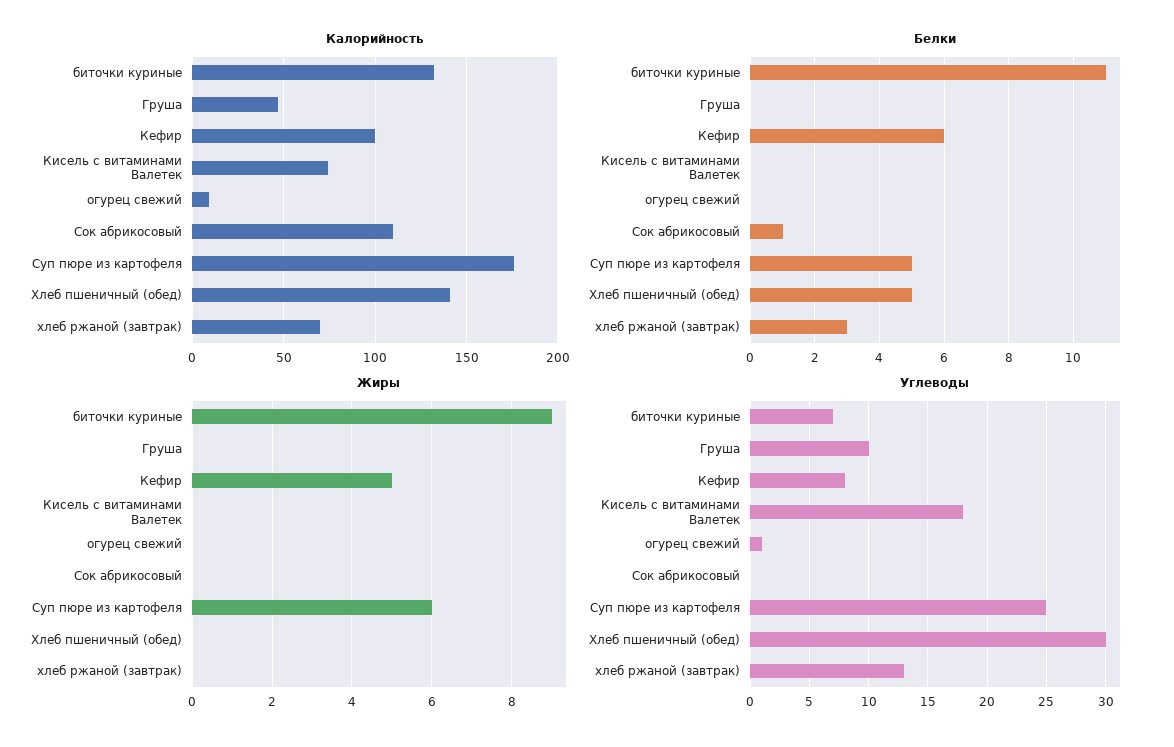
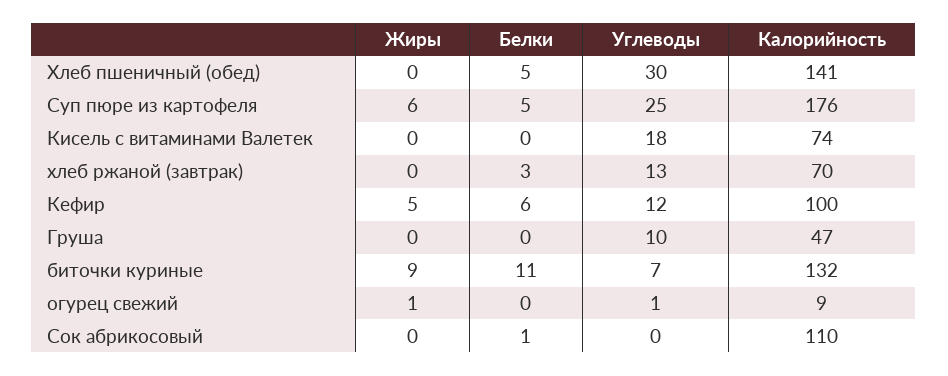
Жиры, огурец свежий: 0 -> 1
Углеводы, Кефир: 8 -> 12

